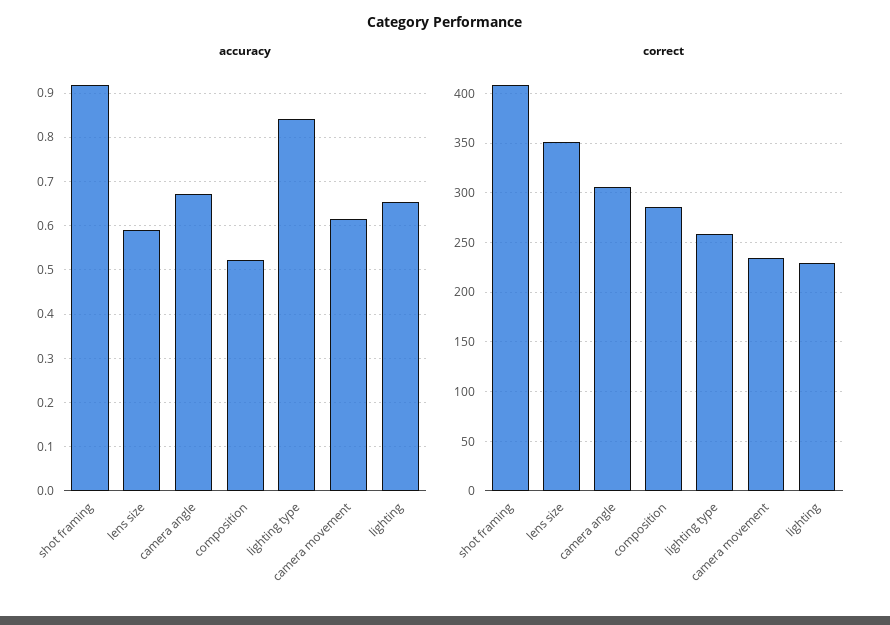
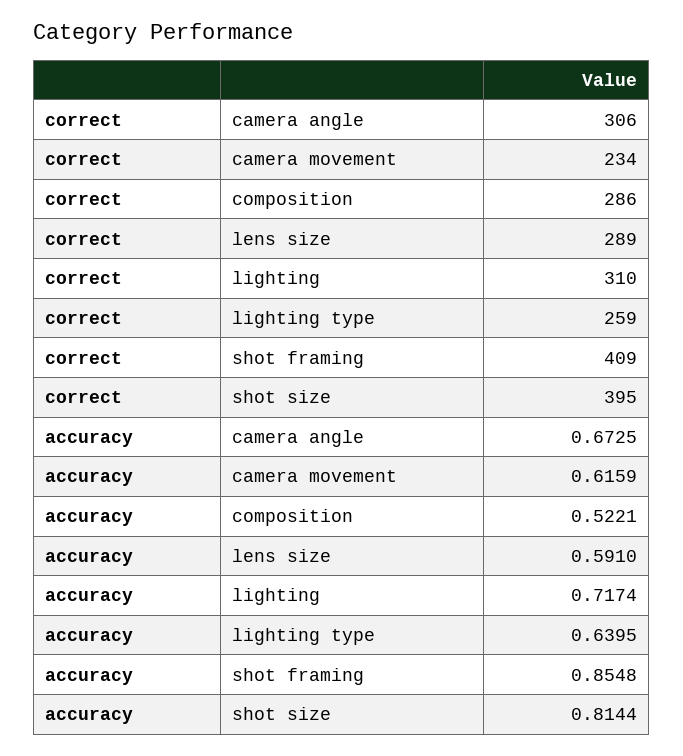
accuracy, shot framing: 0.92 -> 0.8548
accuracy, lighting type: 0.84 -> 0.6395
accuracy, lighting: 0.66 -> 0.7174
correct, lens size: 350 -> 289
correct, lighting: 230 -> 310
correct, shot size: none -> 395
accuracy, shot size: none -> 0.8144

